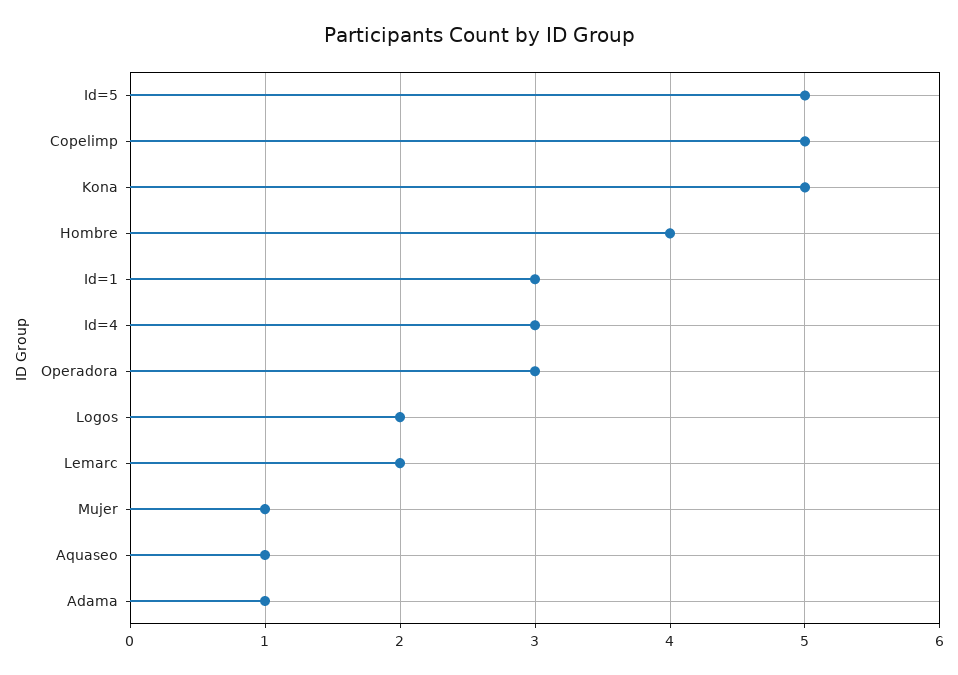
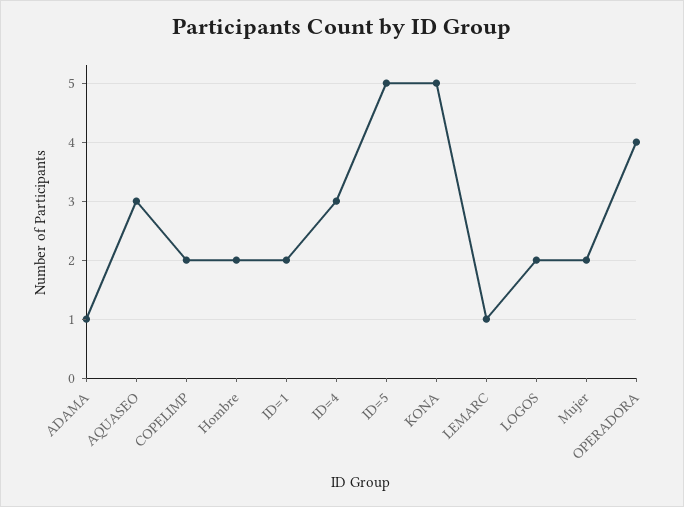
Copelimp: 5 -> 2
Hombre: 4 -> 2
Id=1: 3 -> 2
Operadora: 3 -> 4
Lemarc: 2 -> 1
Mujer: 1 -> 2
Aquaseo: 1 -> 3

